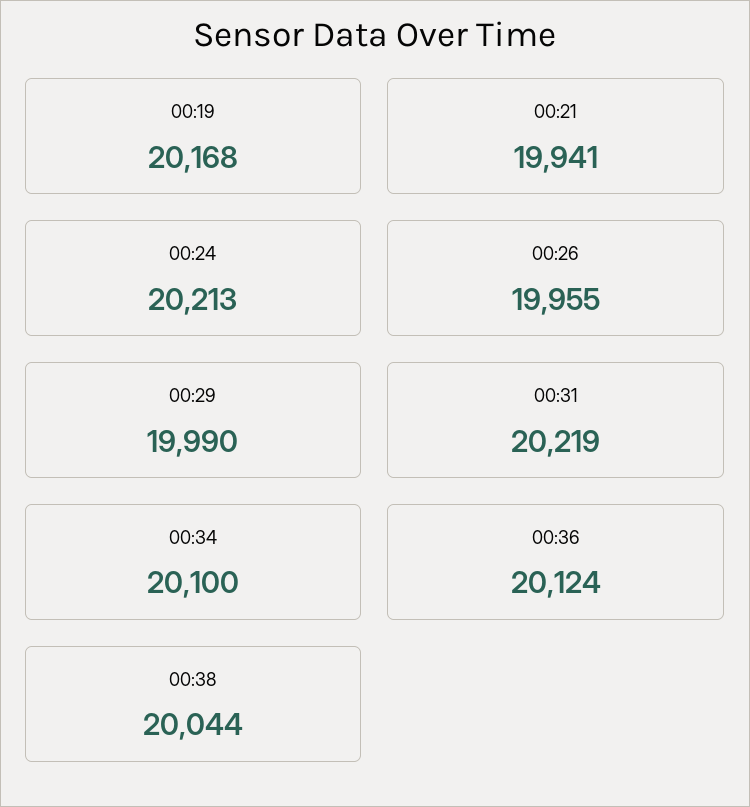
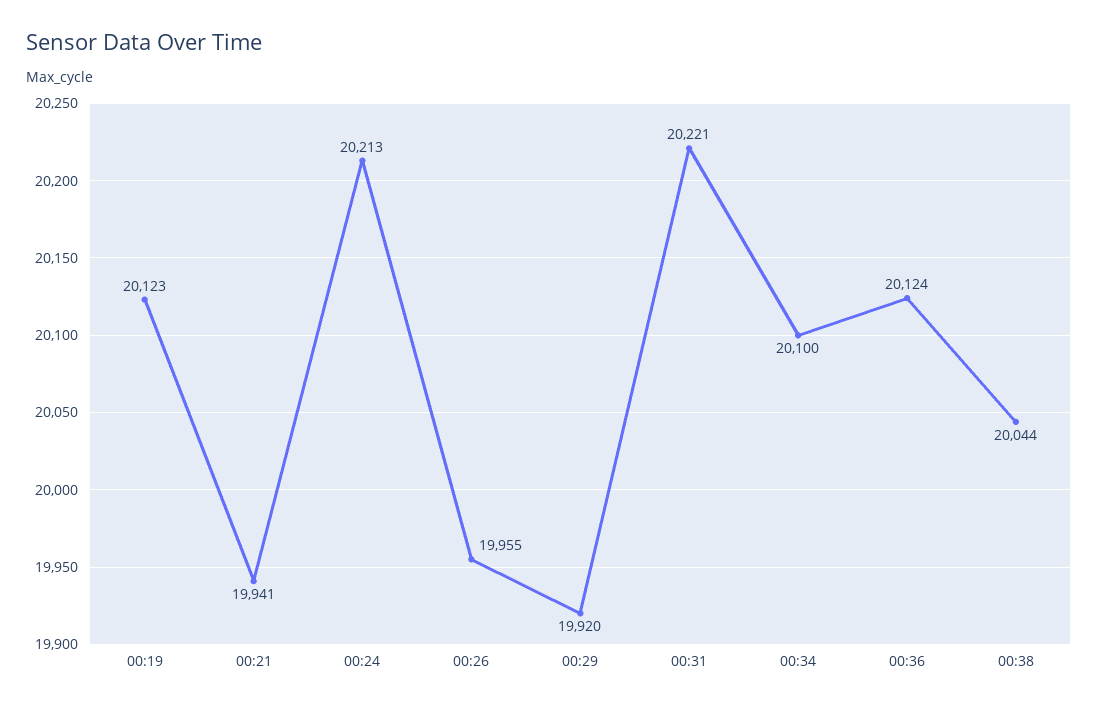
00:19: 20168 -> 20123
00:29: 19990 -> 19920
00:31: 20219 -> 20221

